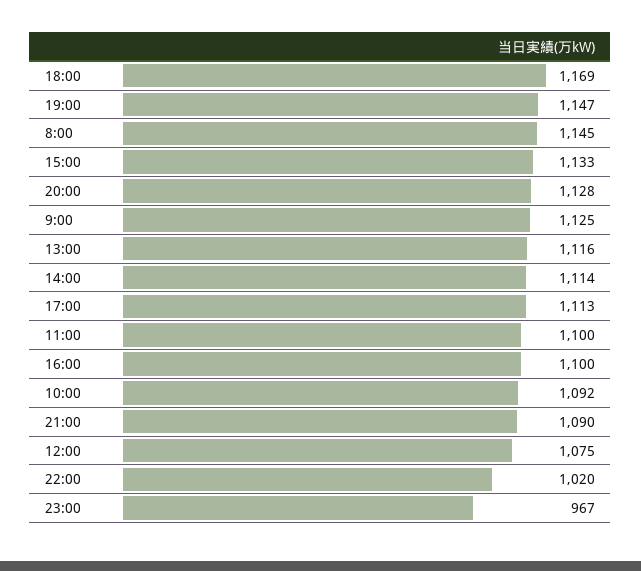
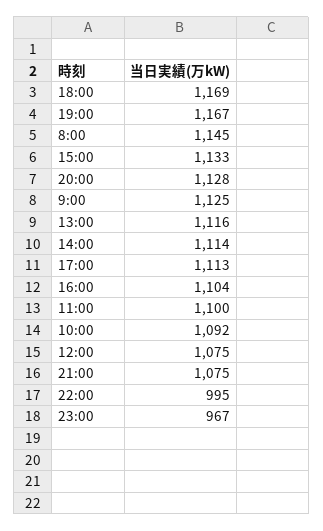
19:00: 1147 -> 1167
16:00: 1100 -> 1104
21:00: 1090 -> 1075
22:00: 1020 -> 995

